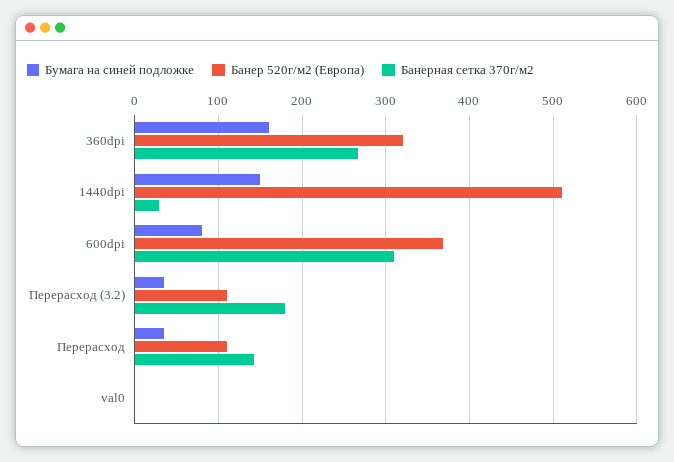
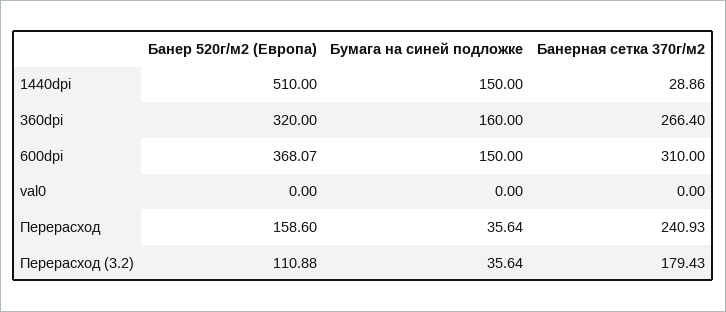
Бумага на синей подложке, 600dpi: 80 -> 150
Банер 520г/м2 (Европа), Перерасход: 110 -> 158.6
Банерная сетка 370г/м2, Перерасход: 140 -> 240.93

